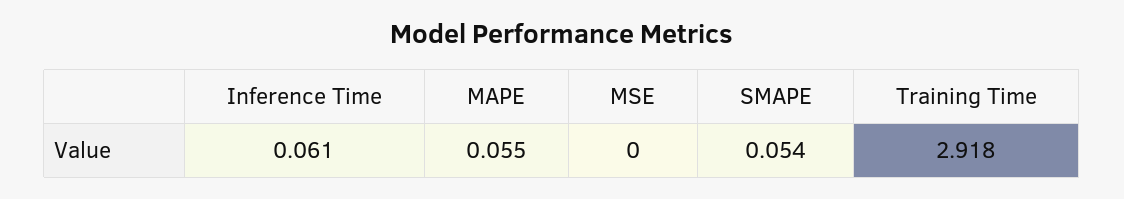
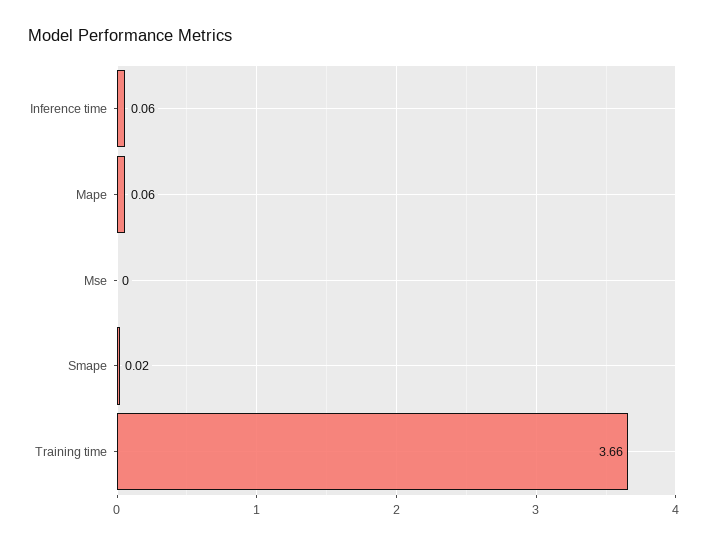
SMAPE: 0.054 -> 0.02
Training Time: 2.918 -> 3.66

